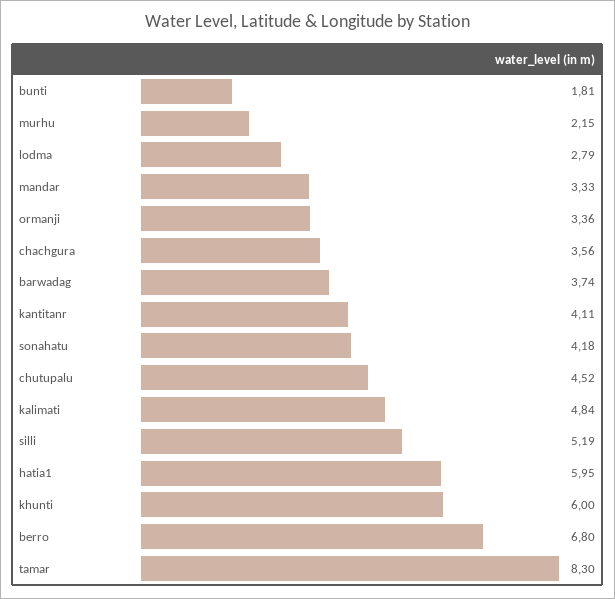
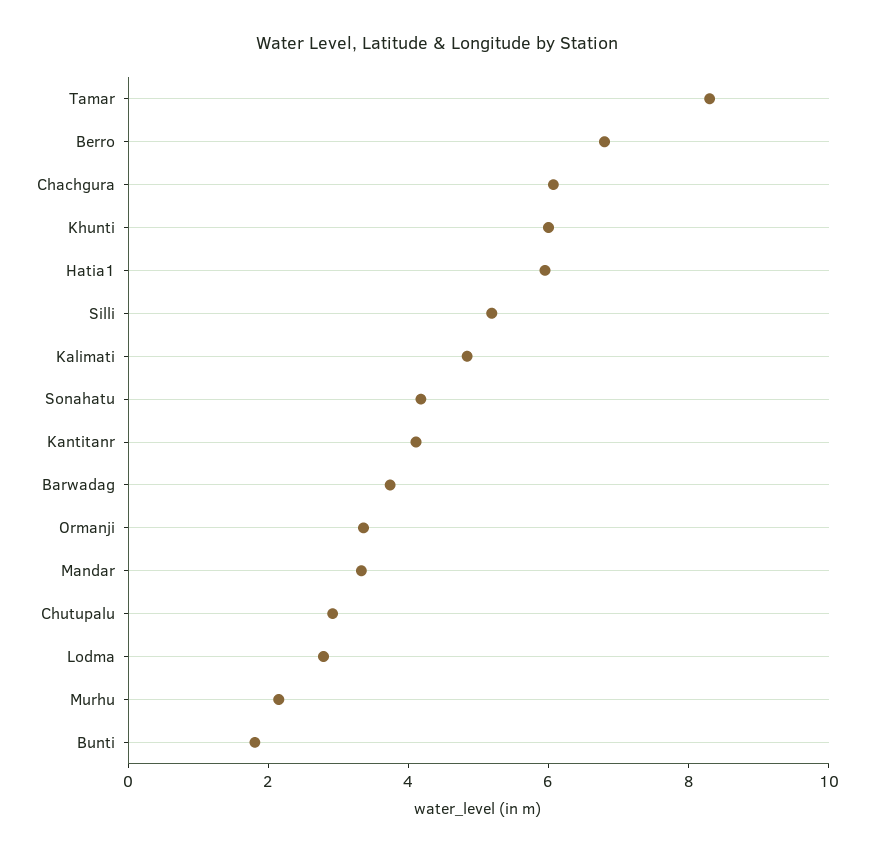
chachgura: 3.56 -> 6
chutupalu: 4.52 -> 3

